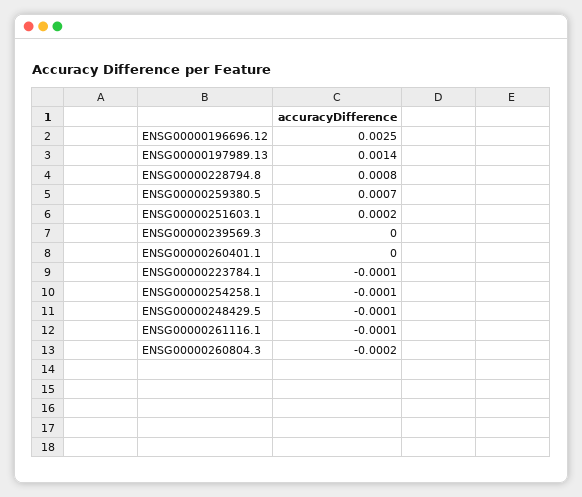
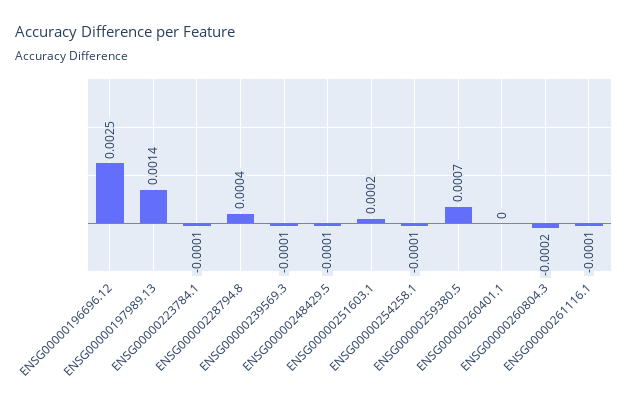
ENSG00000228794.8: 0.0008 -> 0.0004
ENSG00000239569.3: 0 -> -0.0001

